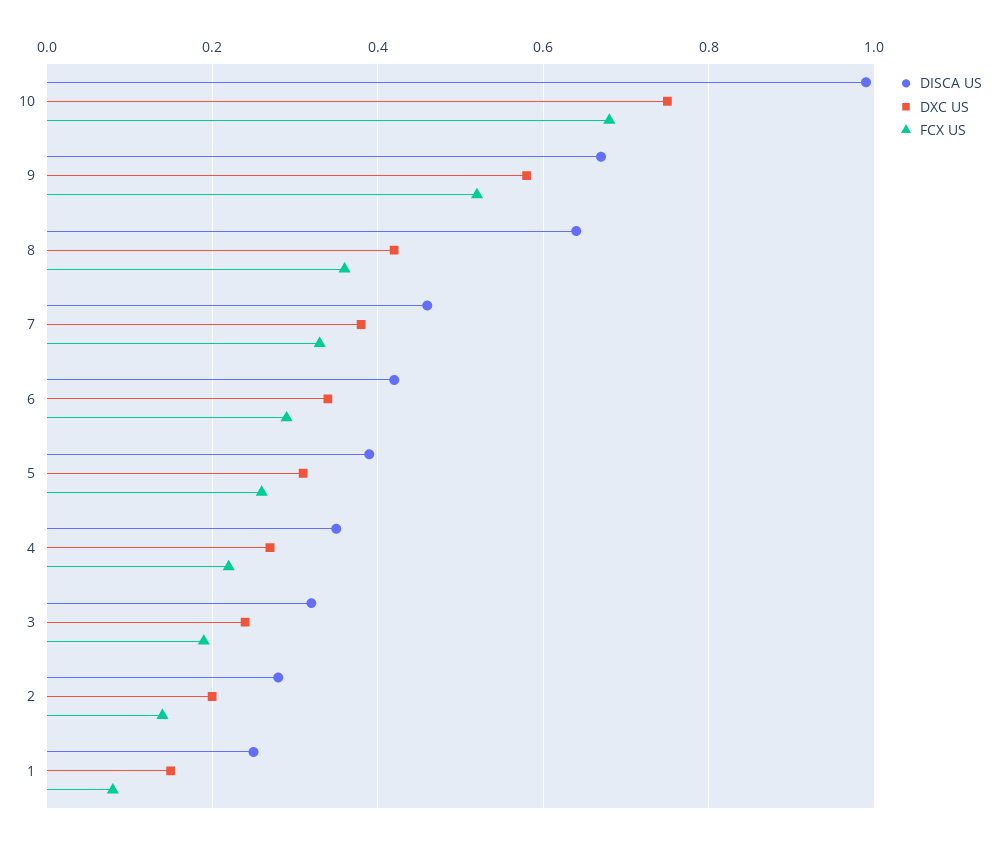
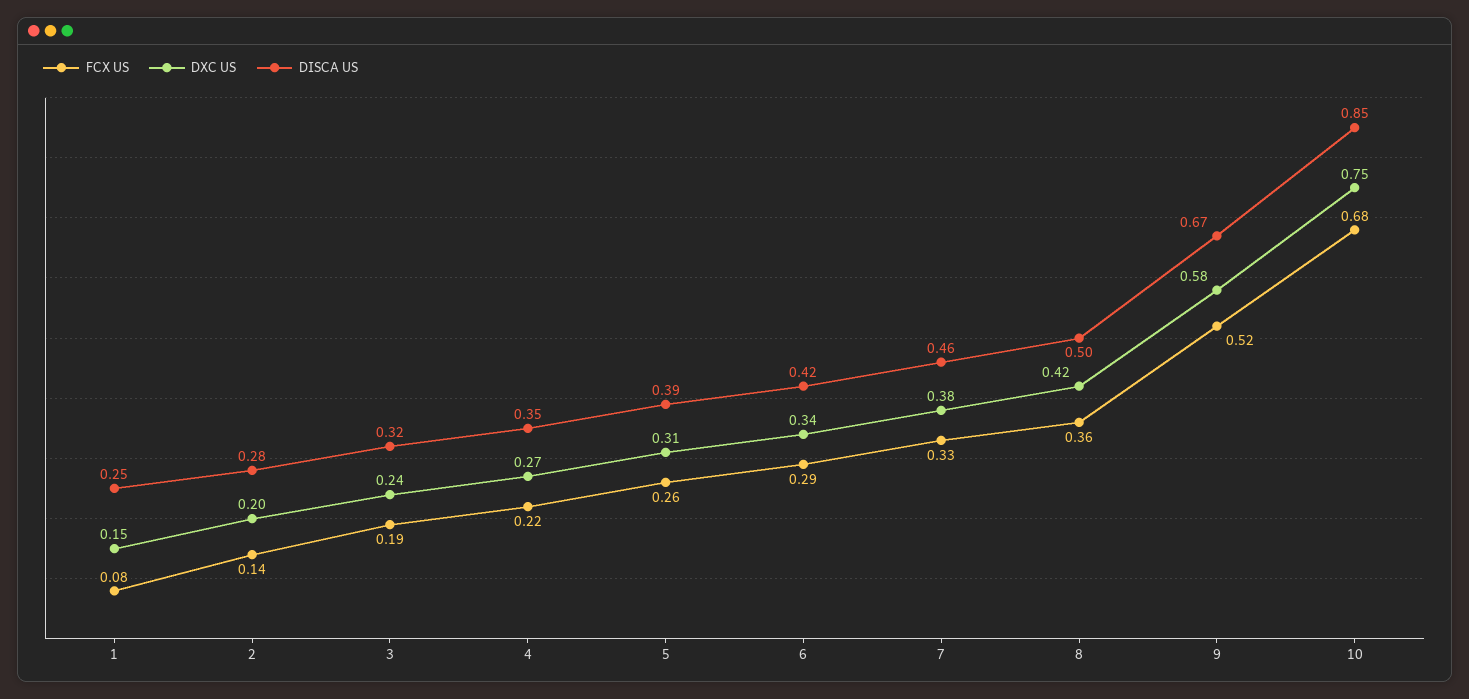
DISCA US, 10: 1 -> 0.85
DISCA US, 8: 0.65 -> 0.5

